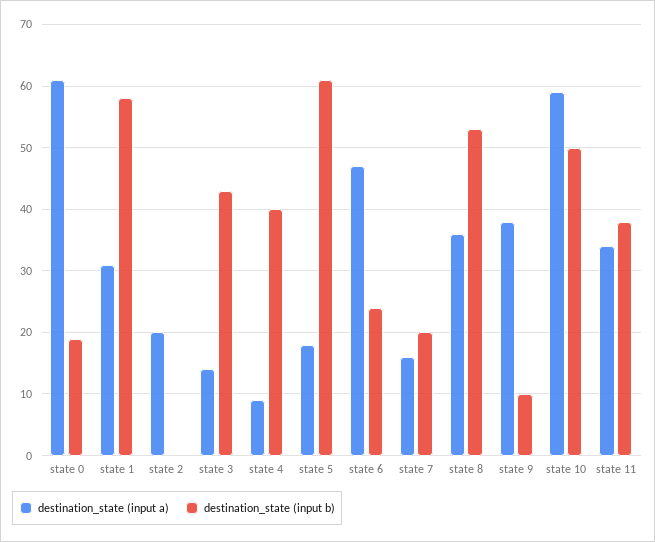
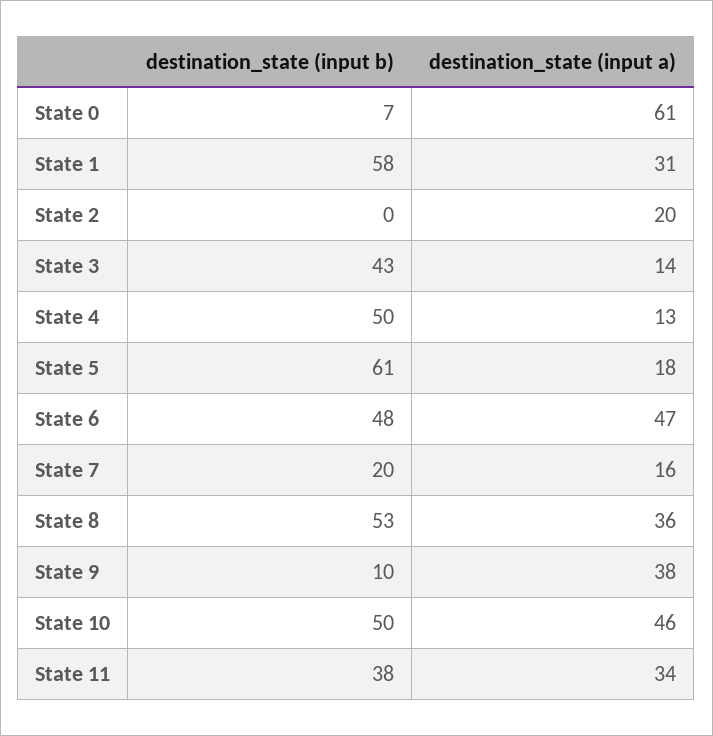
destination_state (input b), state 0: 19 -> 7
destination_state (input a), state 4: 9 -> 13
destination_state (input b), state 4: 40 -> 50
destination_state (input b), state 6: 24 -> 48
destination_state (input a), state 10: 59 -> 46

